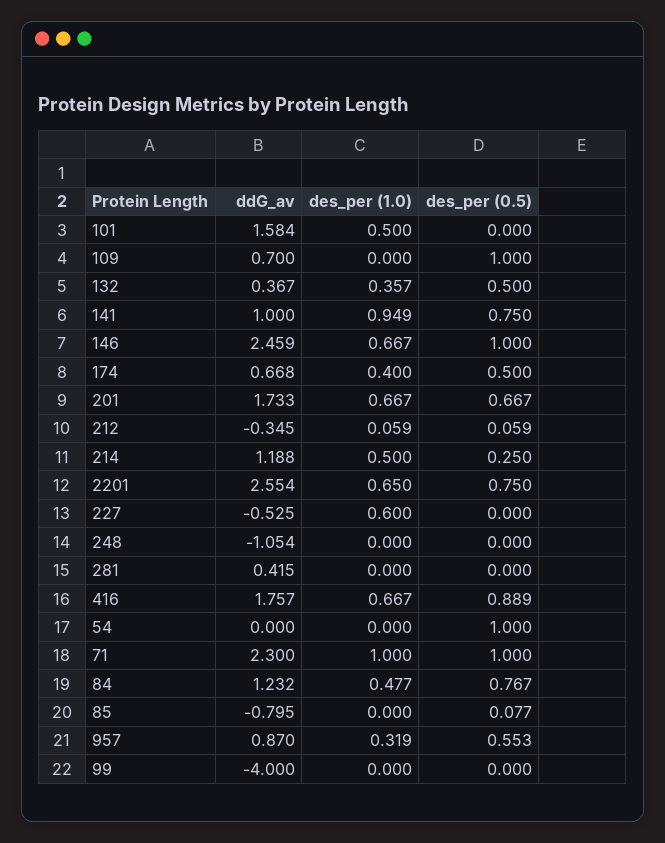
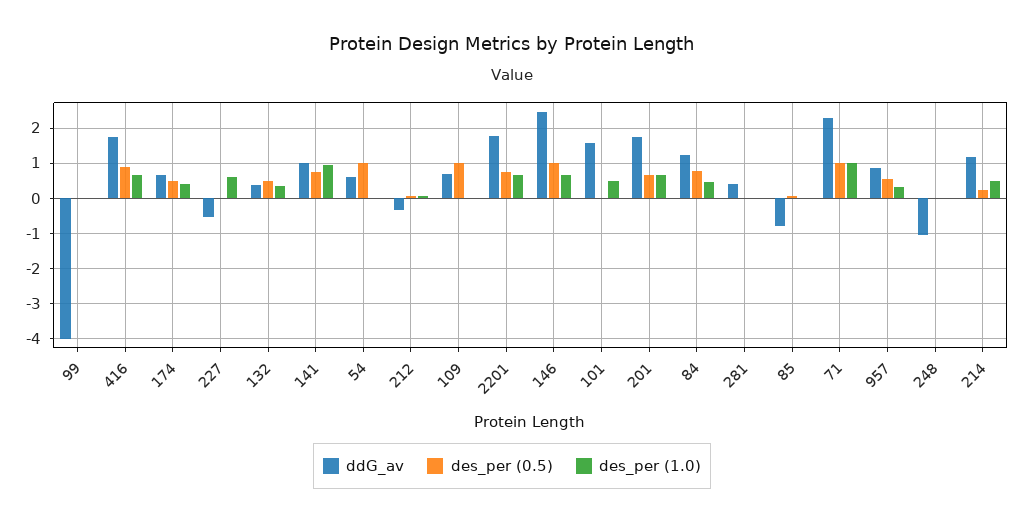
ddG_av, 2201: 2.554 -> 1.8
ddG_av, 54: 0 -> 0.6

